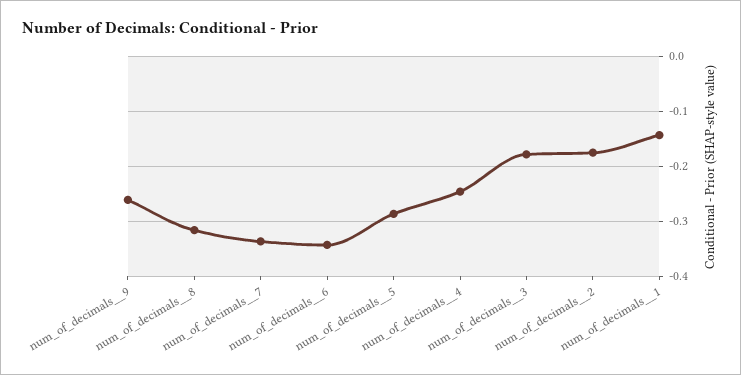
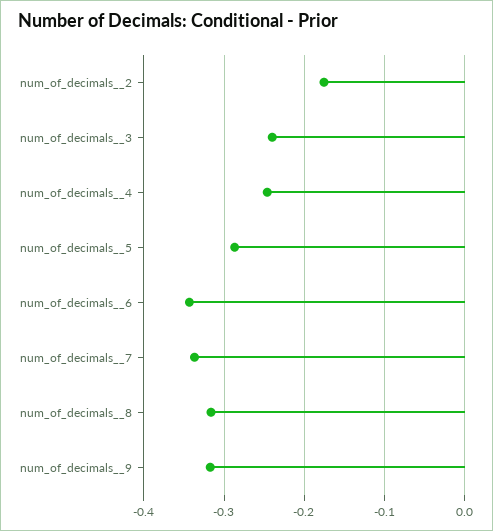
num_of_decimals__9: -0.26 -> -0.32
num_of_decimals__3: -0.18 -> -0.24
num_of_decimals__1: -0.14 -> none

